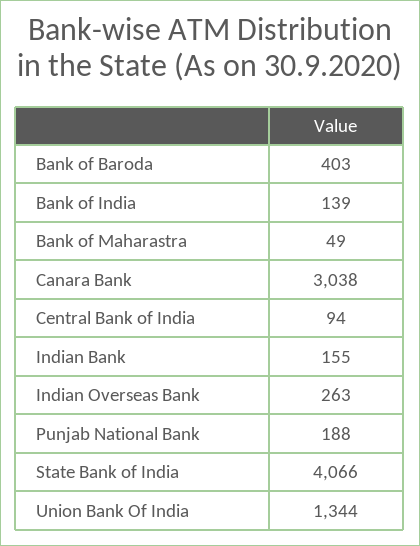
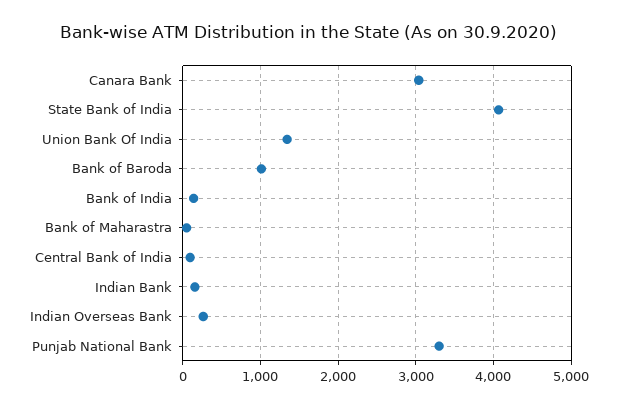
Bank of Baroda: 403 -> 1000
Punjab National Bank: 188 -> 3300

